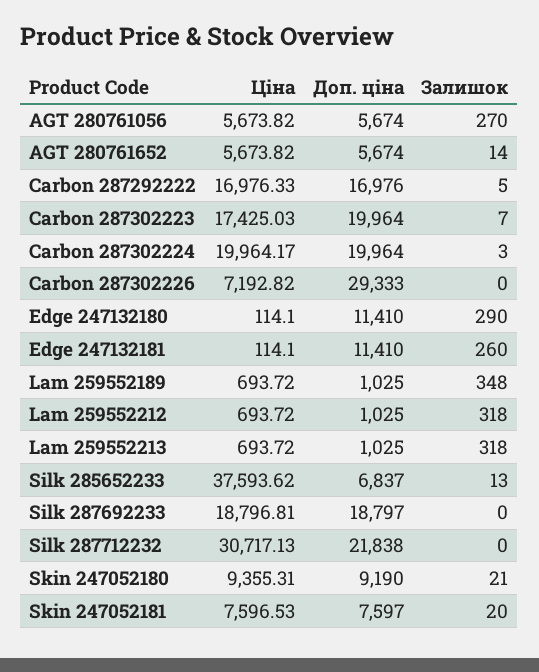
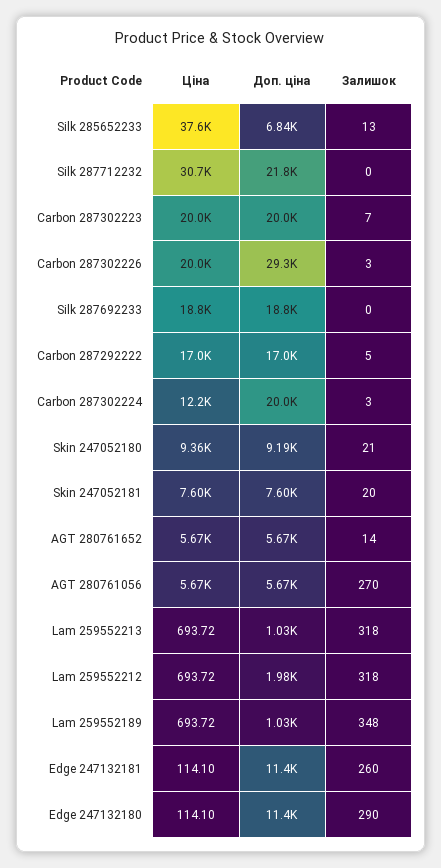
Ціна, Carbon 287302223: 17425.03 -> 20000
Ціна, Carbon 287302224: 19964.17 -> 12200
Ціна, Carbon 287302226: 7192.82 -> 20000
Залишок, Carbon 287302226: 0 -> 3
Доп. ціна, Lam 259552212: 1025 -> 1980

